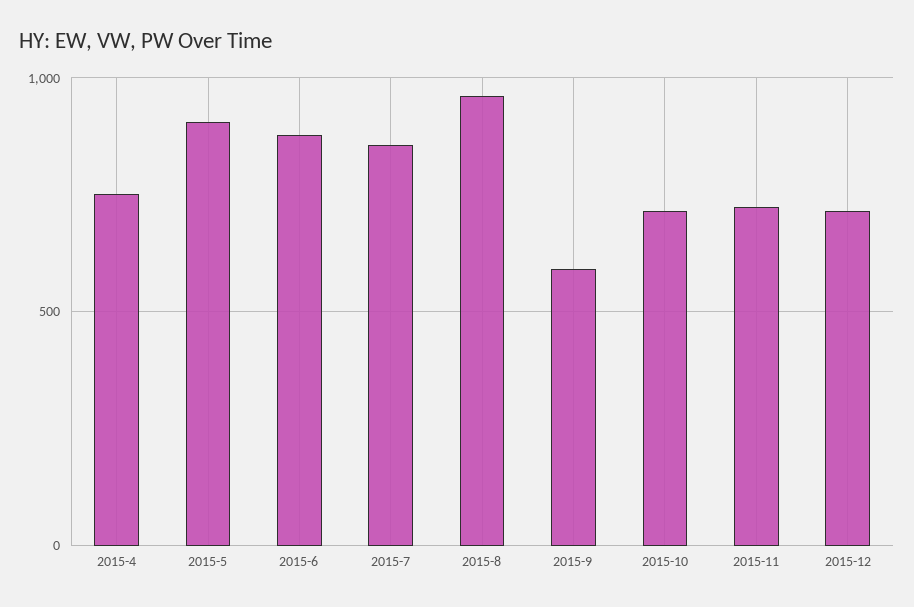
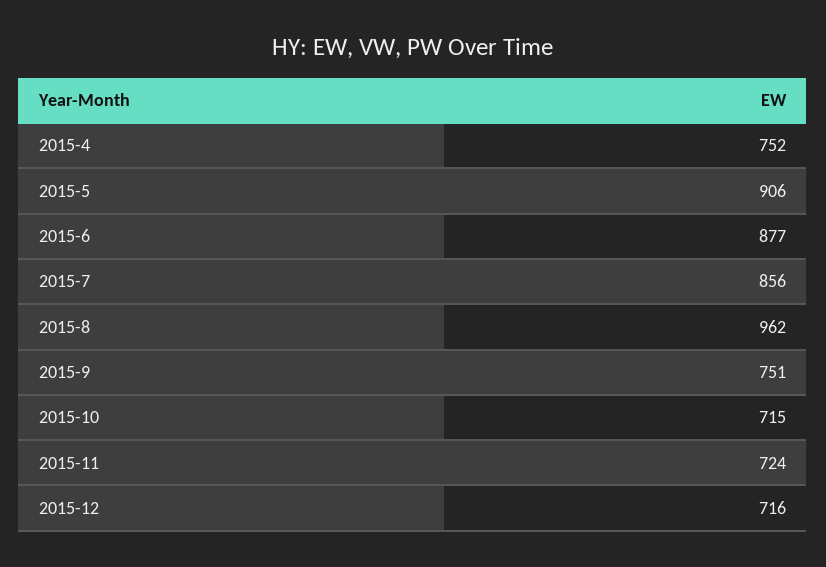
2015-9: 600 -> 751

